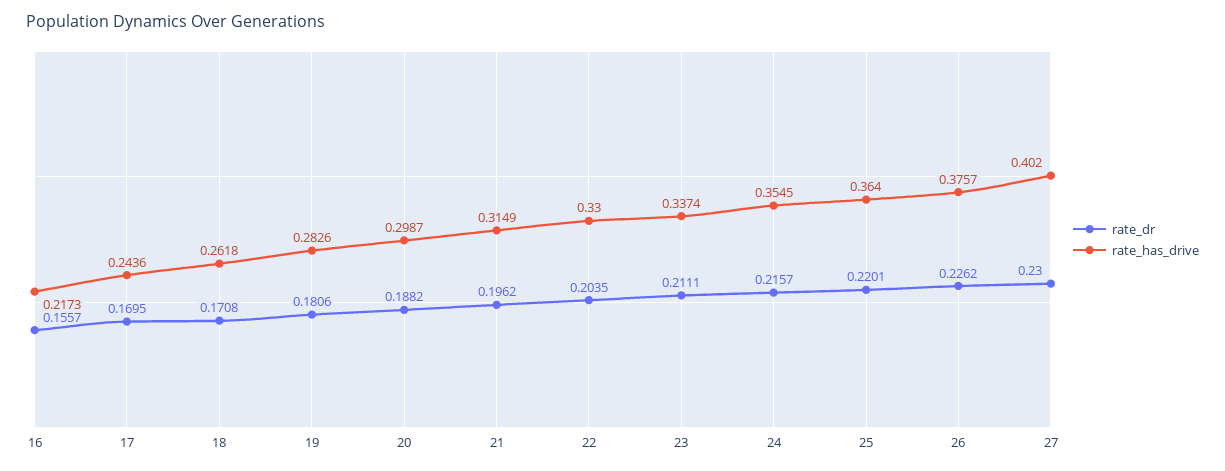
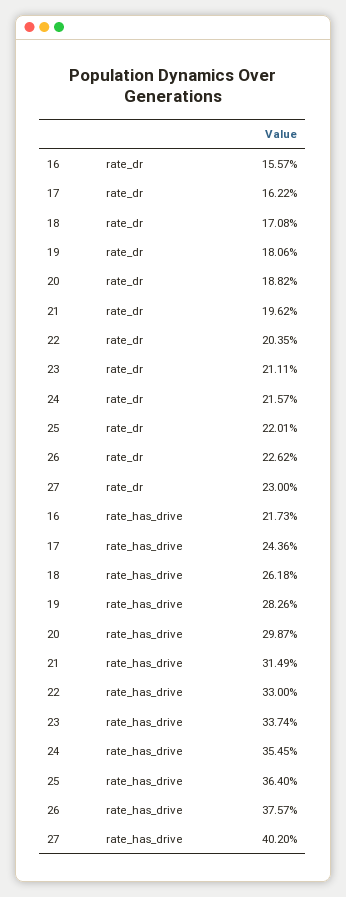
rate_dr, 17: 0.1695 -> 0.1622

